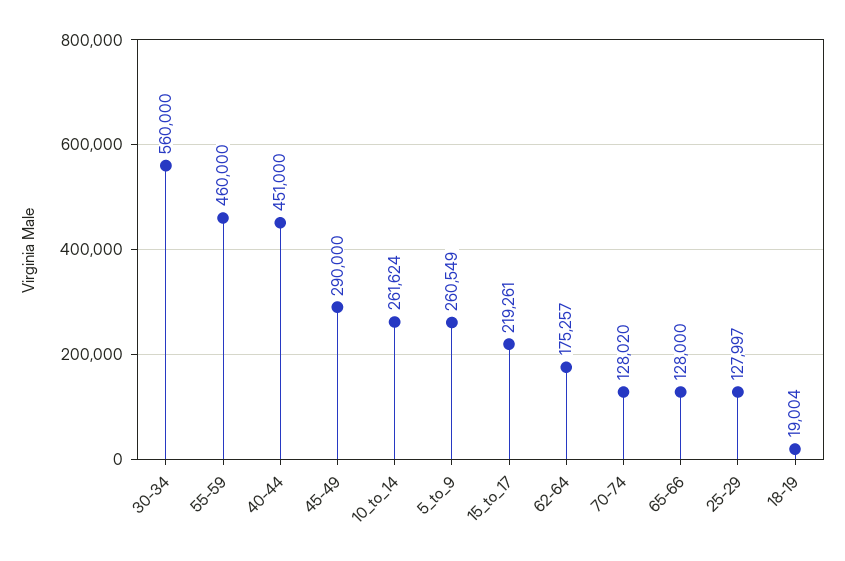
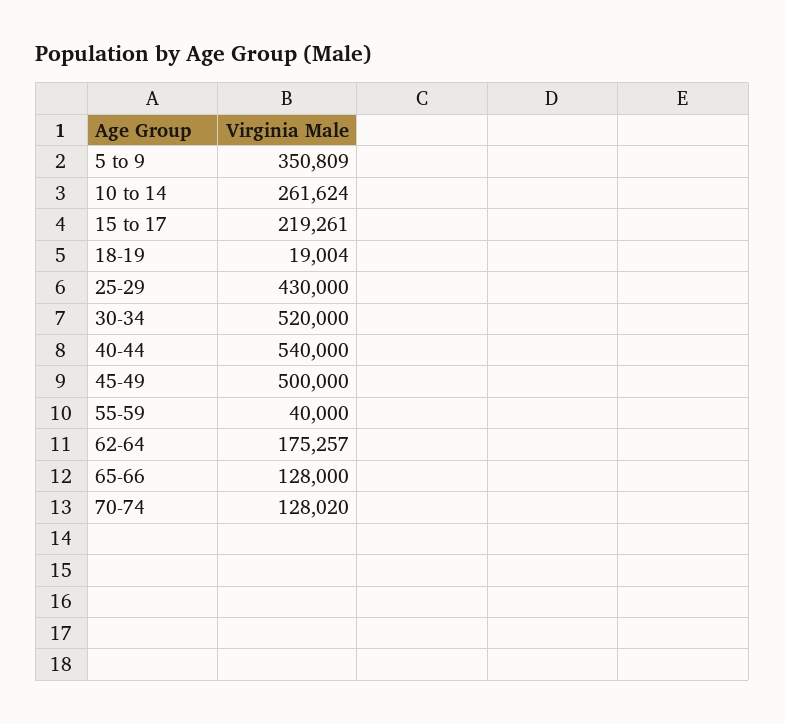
30-34: 560000 -> 520000
55-59: 460000 -> 40000
40-44: 451000 -> 540000
45-49: 290000 -> 500000
5_to_9: 260549 -> 350809
25-29: 127997 -> 430000

